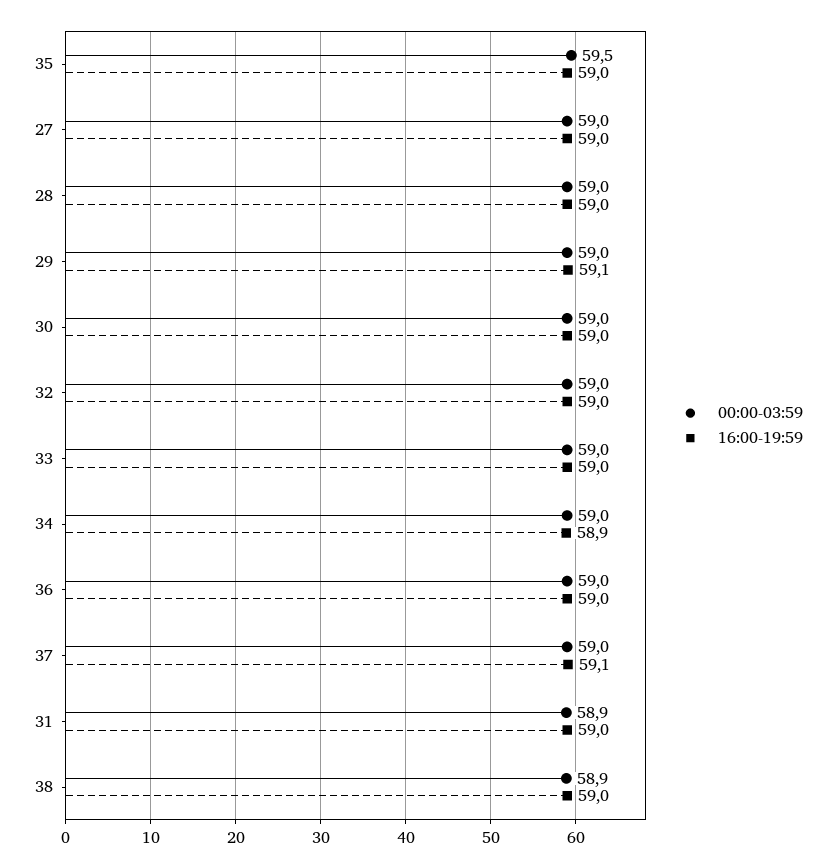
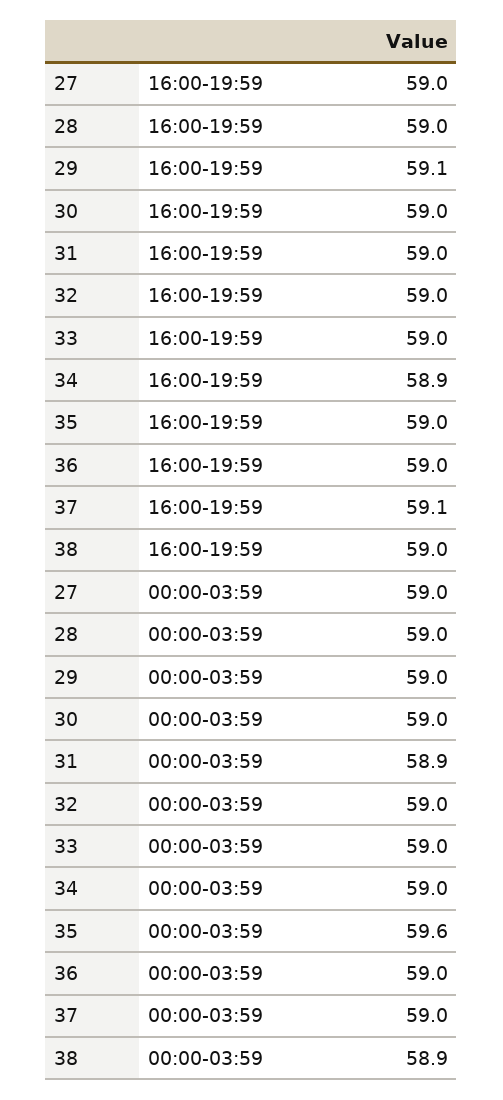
00:00-03:59, 35: 59.5 -> 59.6

